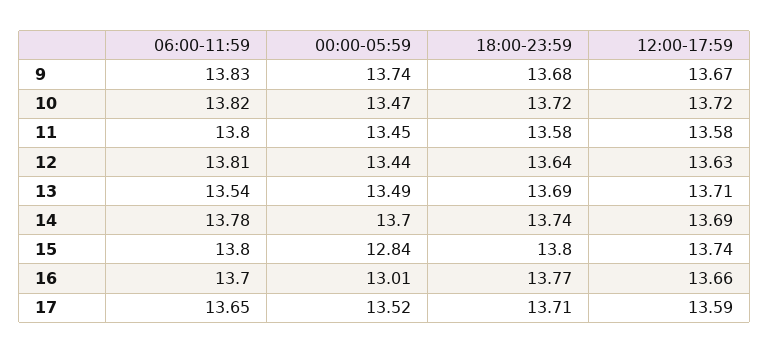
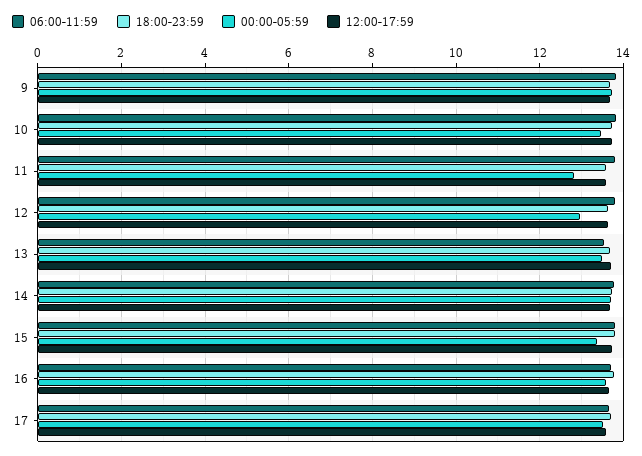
00:00-05:59, 11: 13.45 -> 12.8
00:00-05:59, 12: 13.44 -> 13
00:00-05:59, 15: 12.84 -> 13.4
00:00-05:59, 16: 13.01 -> 13.6

